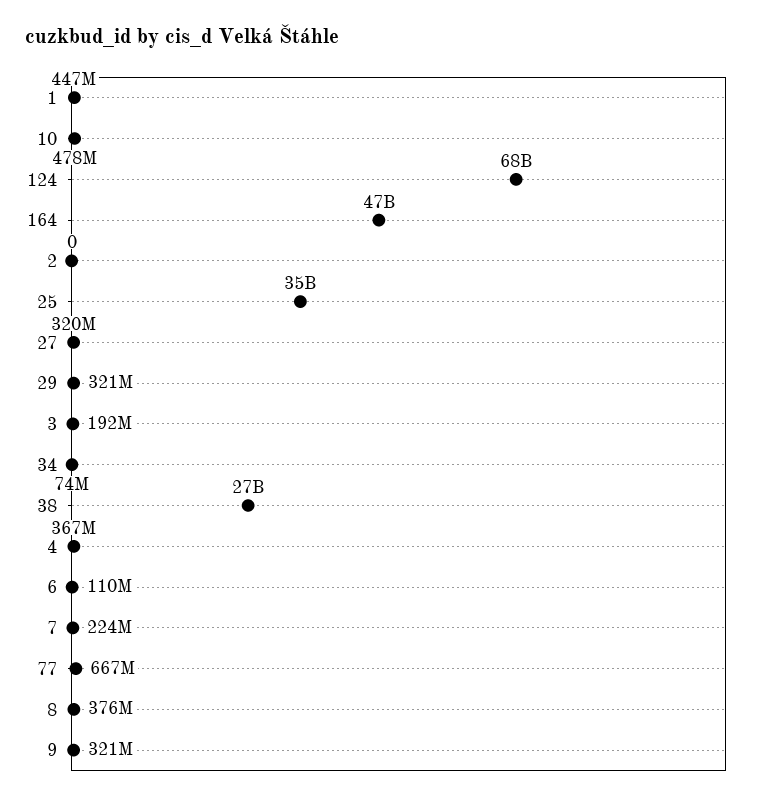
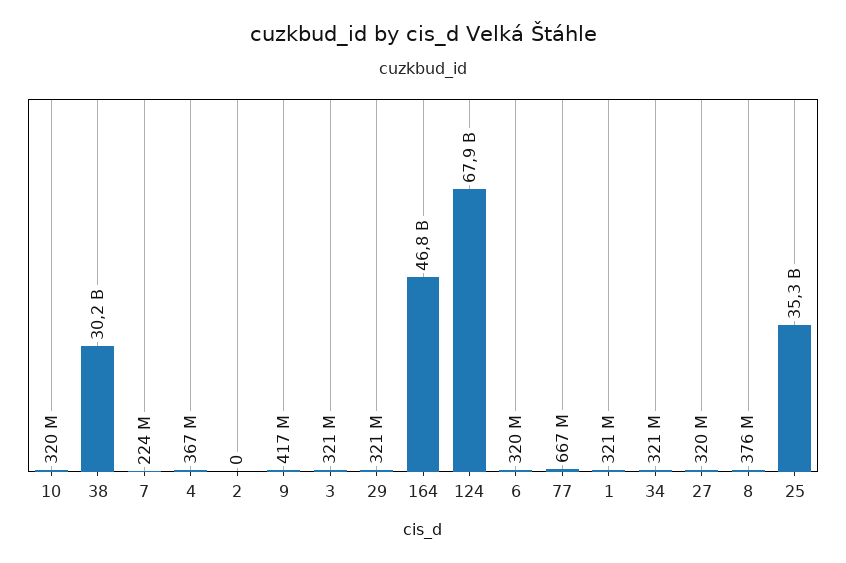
1: 447000000 -> 321000000
10: 478000000 -> 320000000
3: 192000000 -> 321000000
34: 74000000 -> 321000000
38: 27000000000 -> 30200000000
6: 110000000 -> 320000000
9: 321000000 -> 417000000

